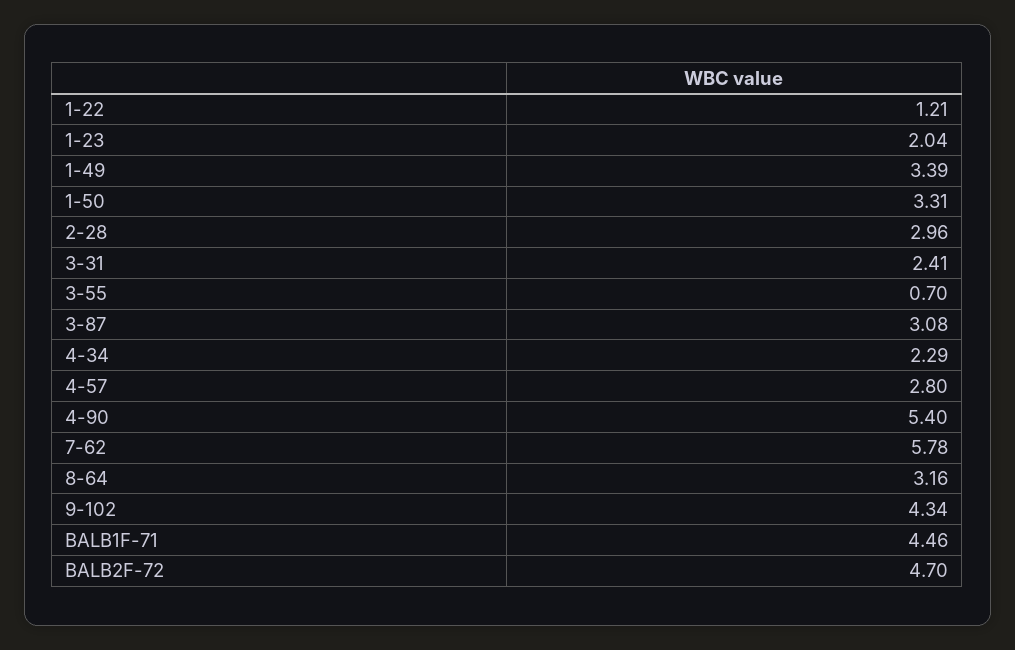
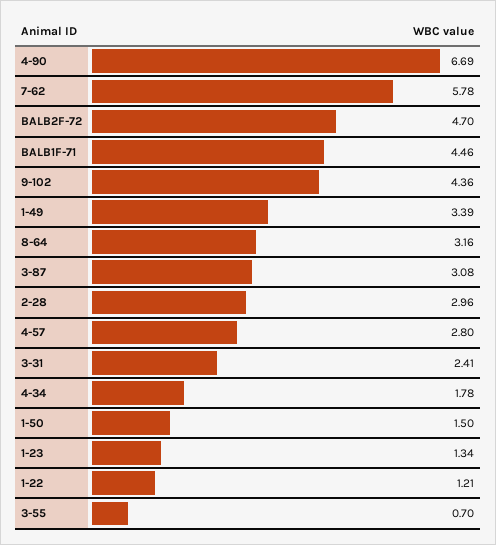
1-23: 2.04 -> 1.34
1-50: 3.31 -> 1.5
4-34: 2.29 -> 1.78
4-90: 5.4 -> 6.69
9-102: 4.34 -> 4.36

